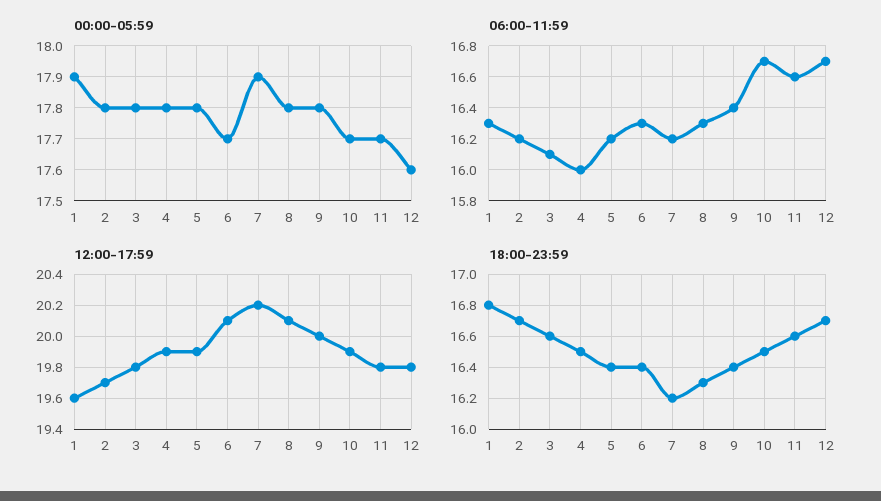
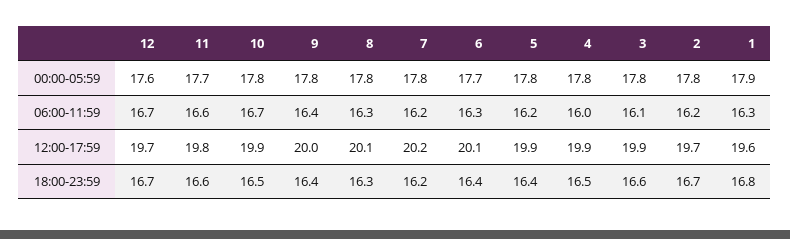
00:00-05:59, 7: 17.9 -> 17.8
00:00-05:59, 10: 17.7 -> 17.8
12:00-17:59, 3: 19.8 -> 19.9
12:00-17:59, 12: 19.8 -> 19.7

